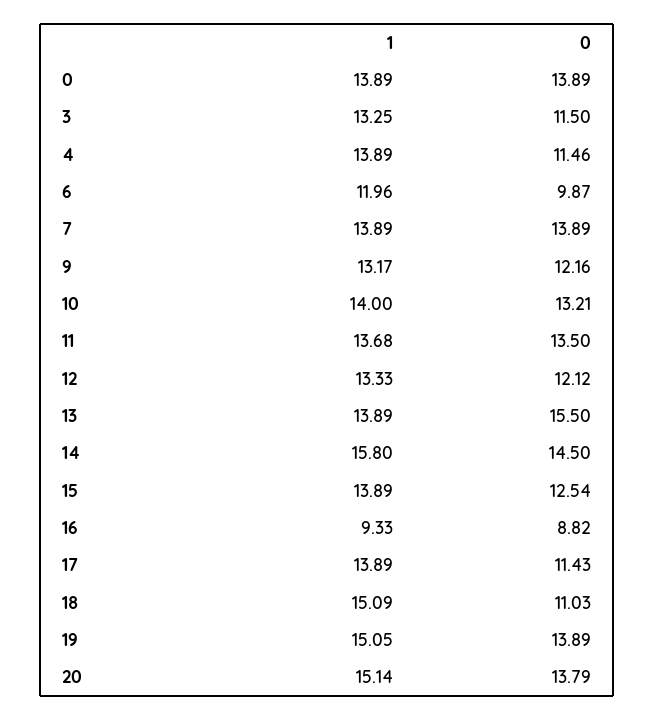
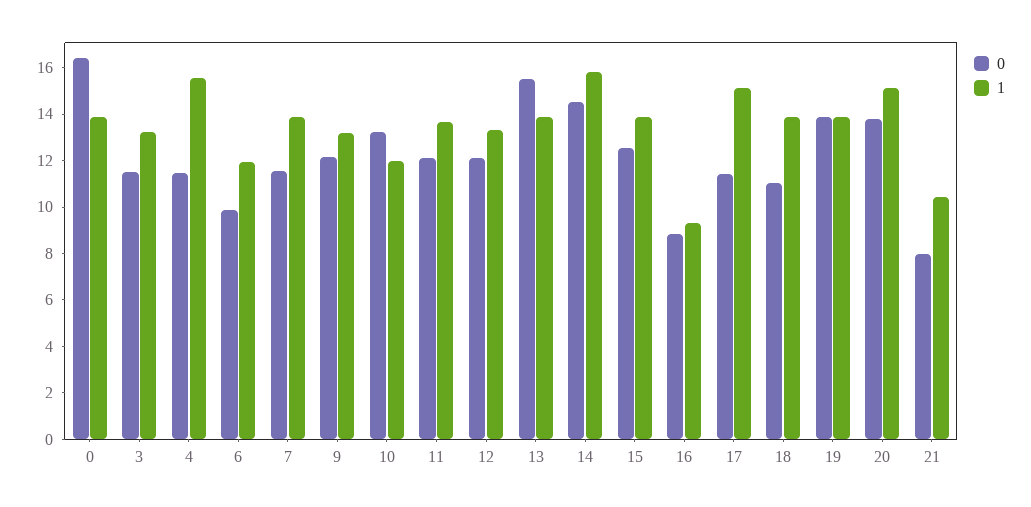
0, 0: 13.89 -> 16.5
1, 4: 13.89 -> 15.5
0, 7: 13.89 -> 11.5
1, 10: 14 -> 12
0, 11: 13.5 -> 12
1, 17: 13.89 -> 15
1, 18: 15.09 -> 14
1, 19: 15.05 -> 14
0, 21: none -> 8
1, 21: none -> 10.5

